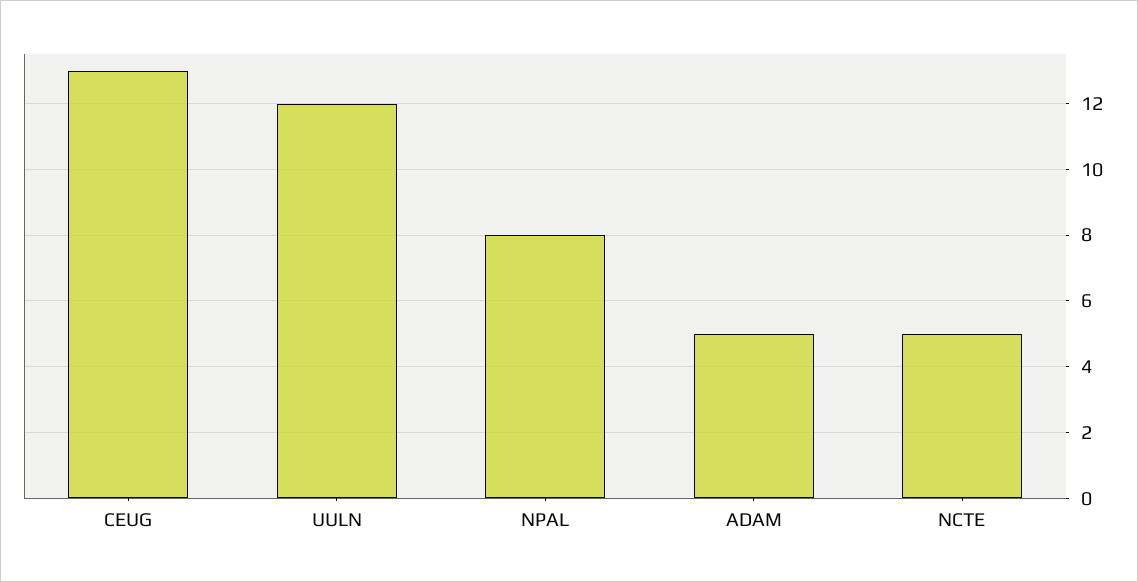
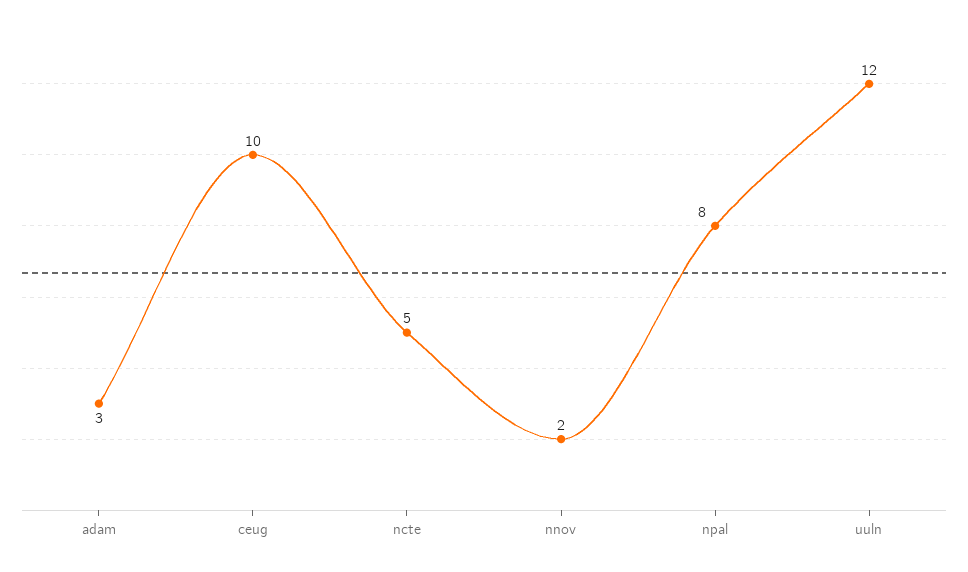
CEUG: 13 -> 10
ADAM: 5 -> 3
nnov: none -> 2

